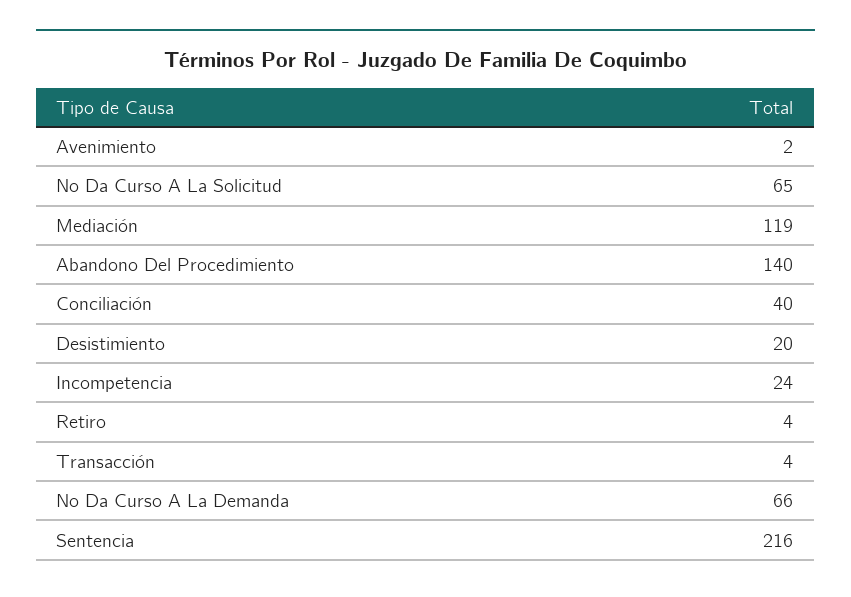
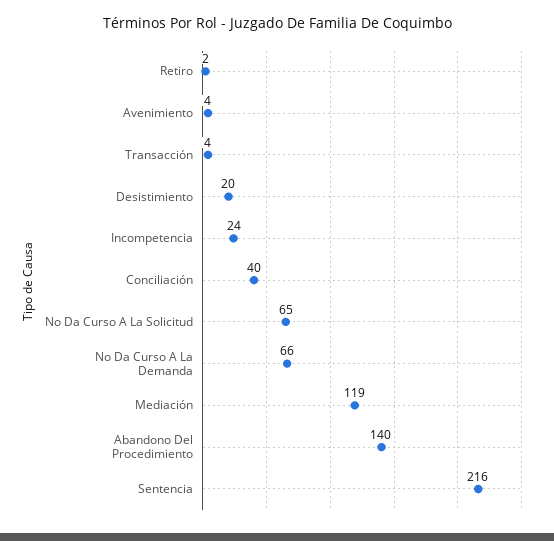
Avenimiento: 2 -> 4
Retiro: 4 -> 2

